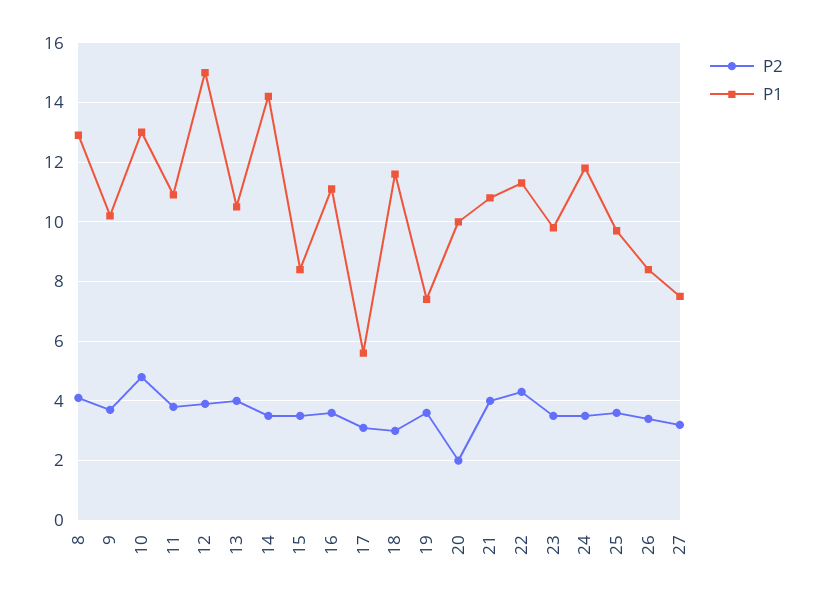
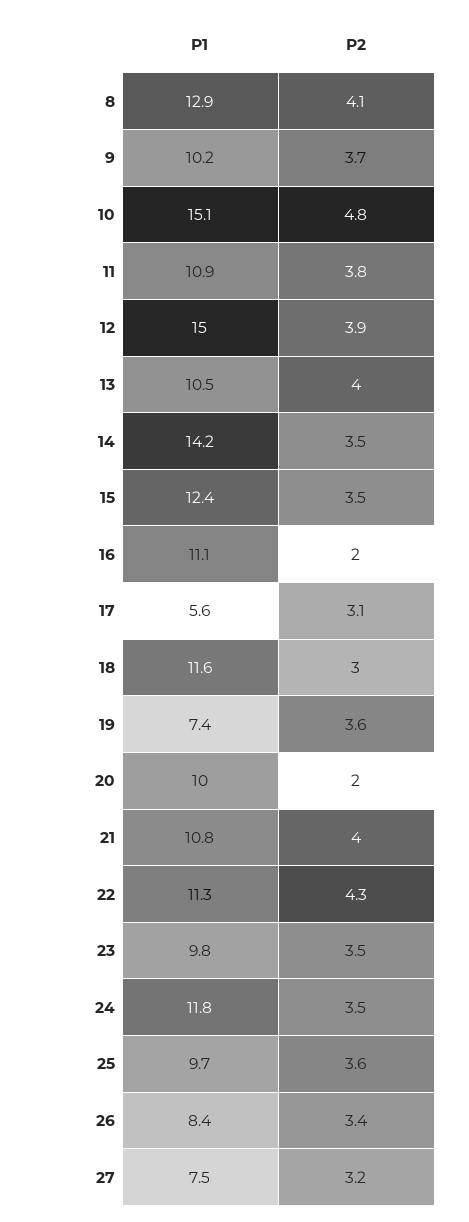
P1, 10: 13 -> 15.1
P1, 15: 8.5 -> 12.4
P2, 16: 3.5 -> 2

